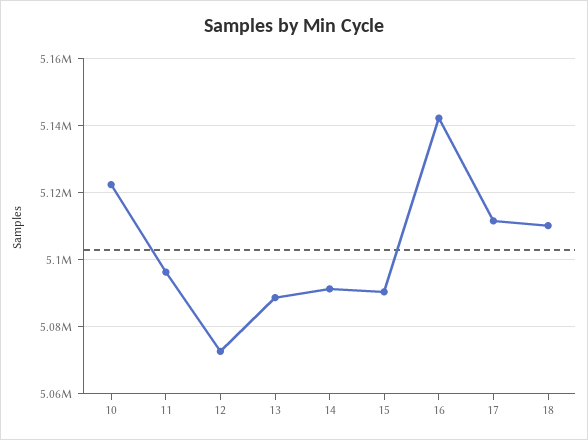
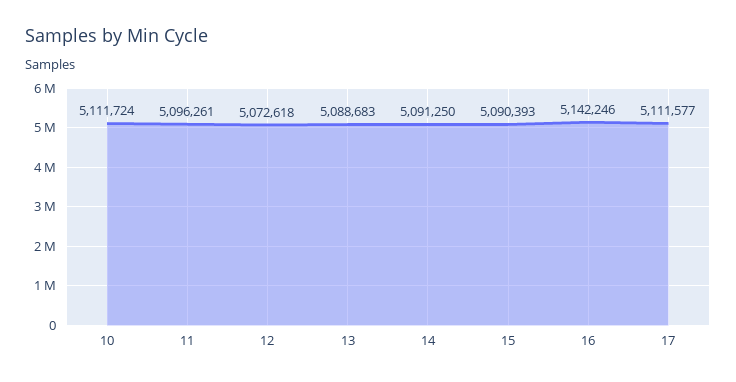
10: 5122000 -> 5111724
18: 5110000 -> none

